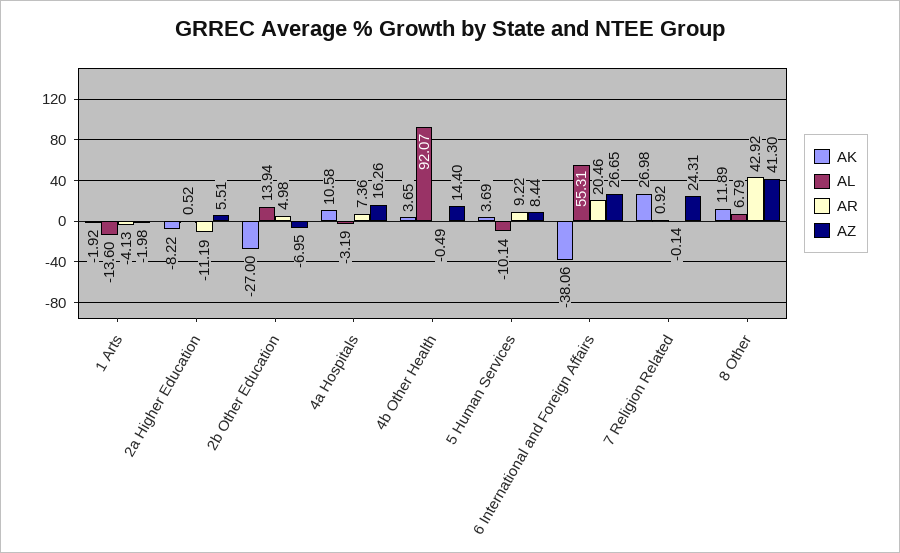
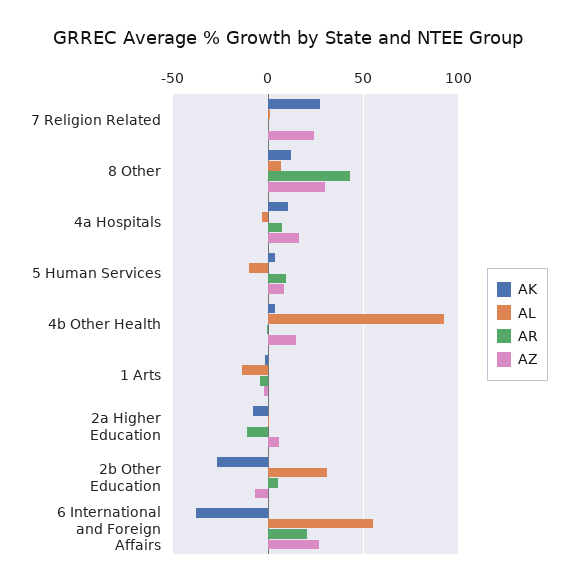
AL, 2b Other Education: 13.94 -> 30
AZ, 8 Other: 41.3 -> 30

